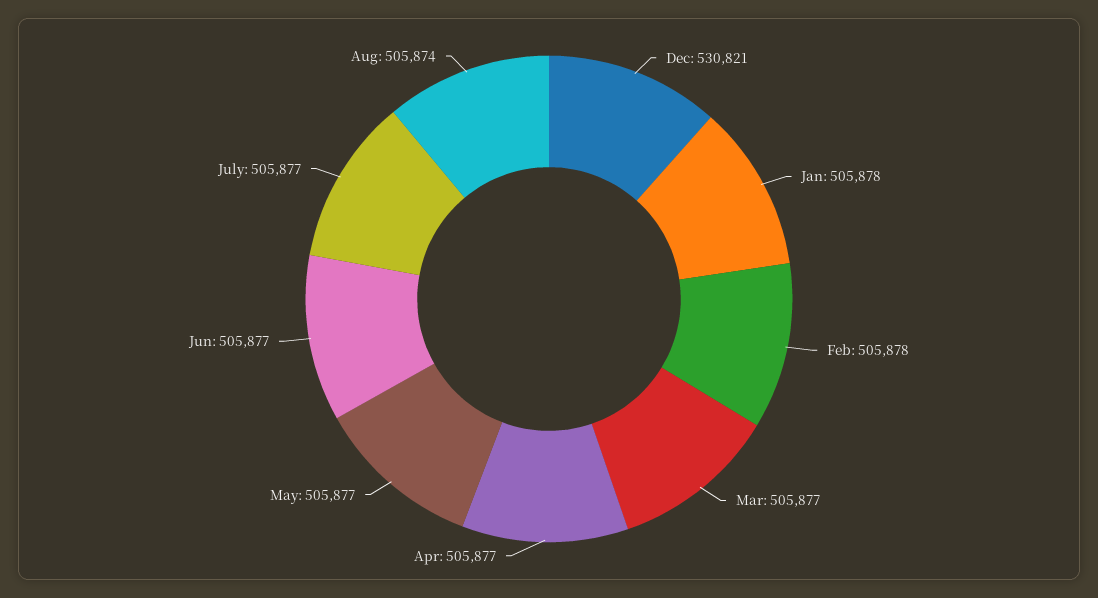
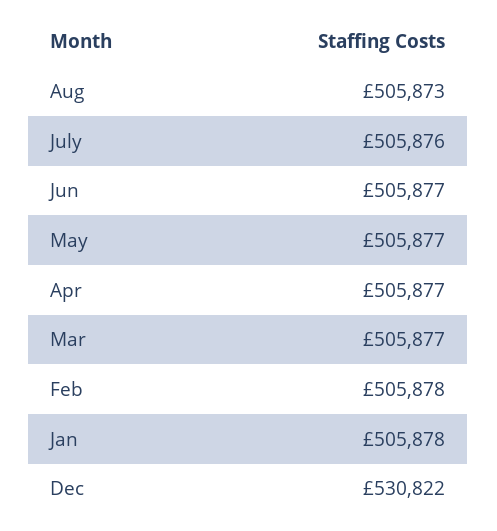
Dec: 530821 -> 530822
July: 505877 -> 505876
Aug: 505874 -> 505873

